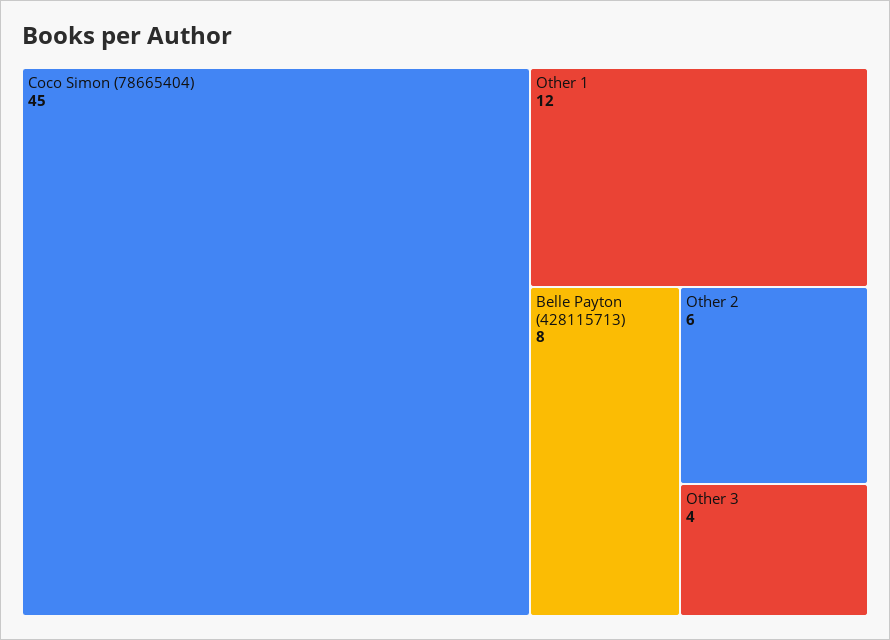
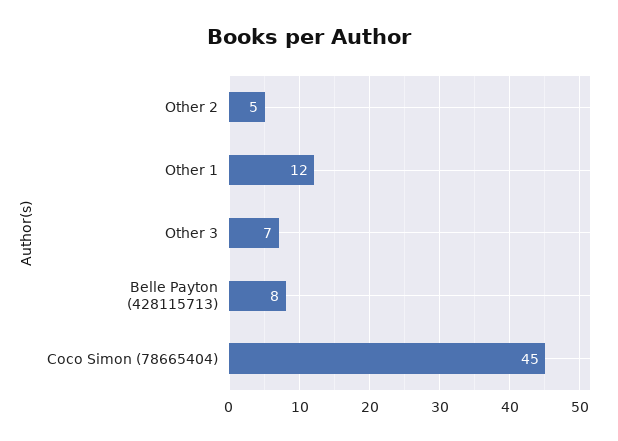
Other 2: 6 -> 5
Other 3: 4 -> 7

